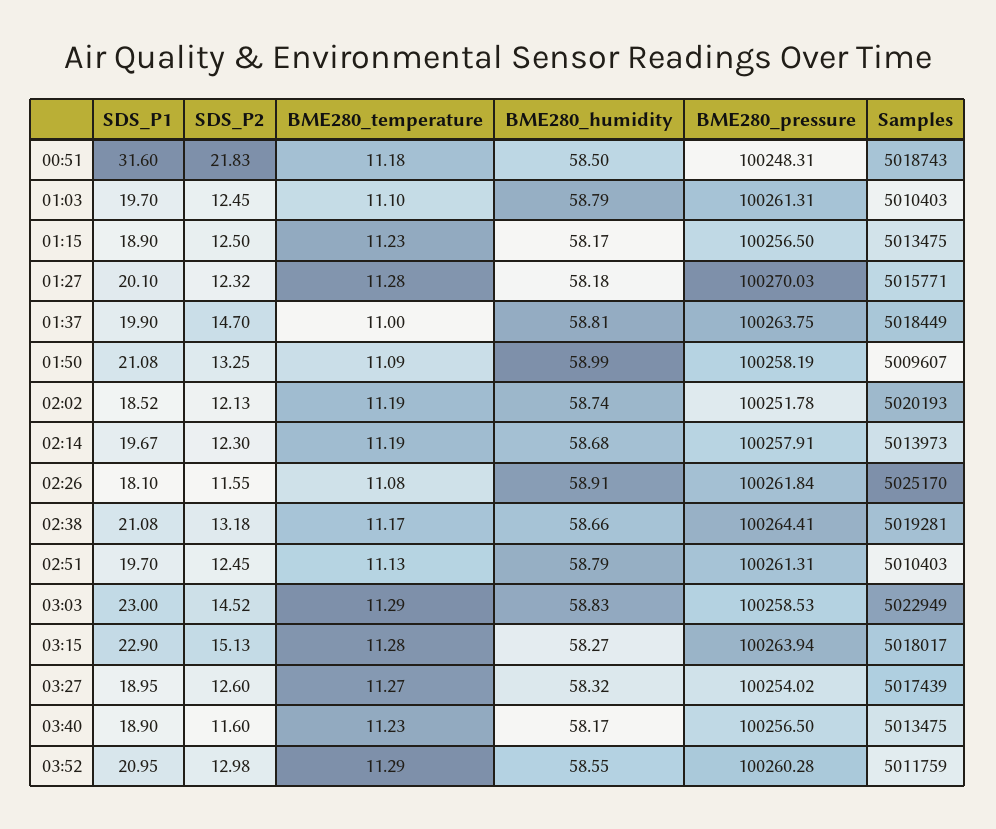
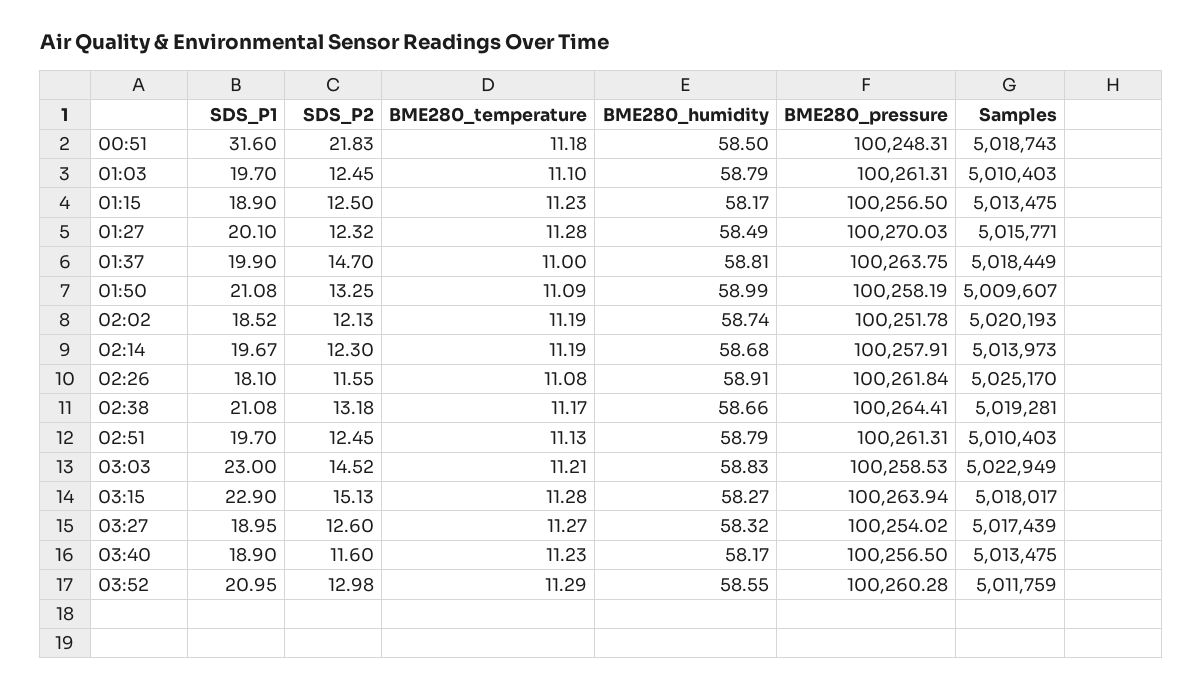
BME280_humidity, 01:27: 58.18 -> 58.49
BME280_temperature, 03:03: 11.29 -> 11.21

